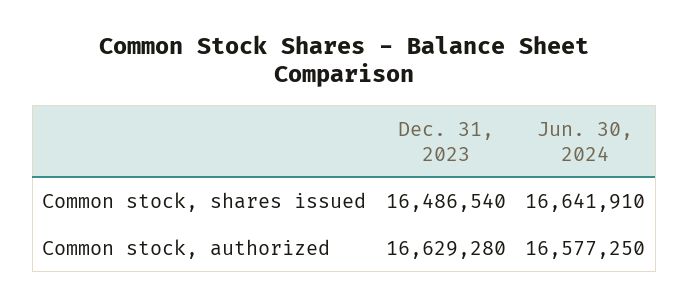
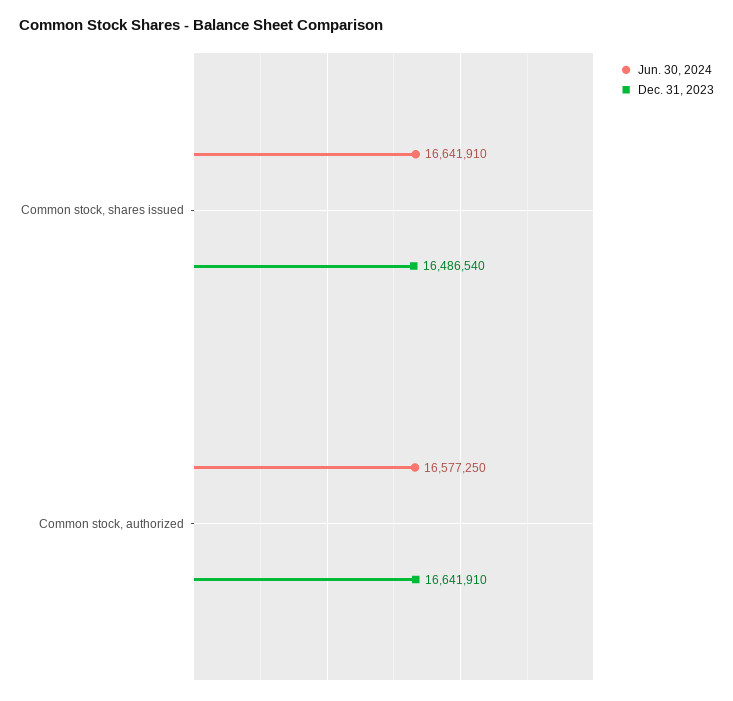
Dec. 31, 2023, Common stock, authorized: 16629280 -> 16641910

